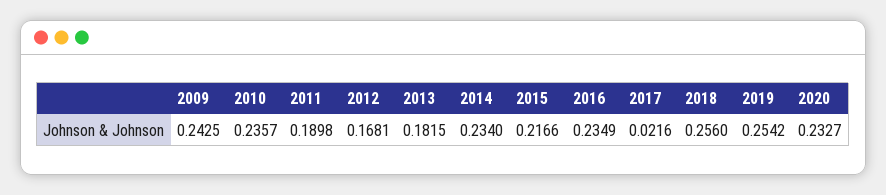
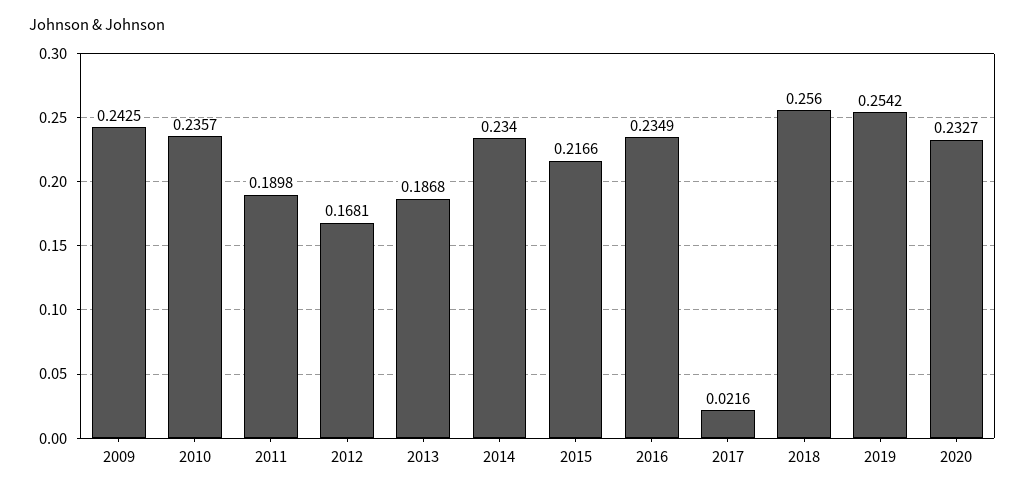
2013: 0.1815 -> 0.1868

